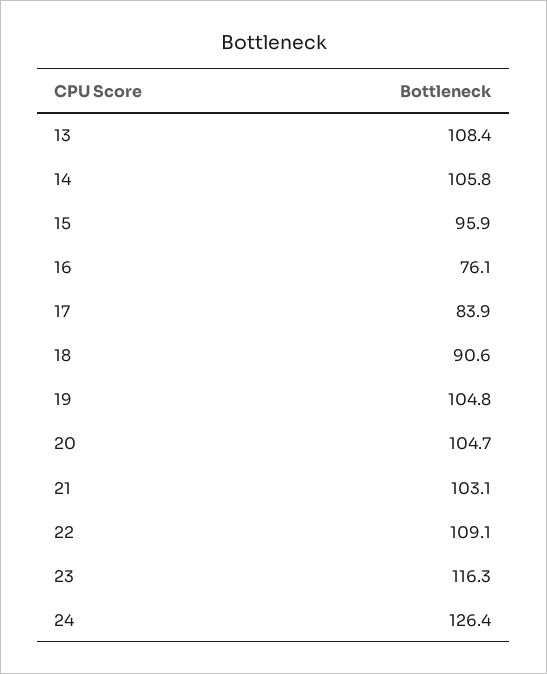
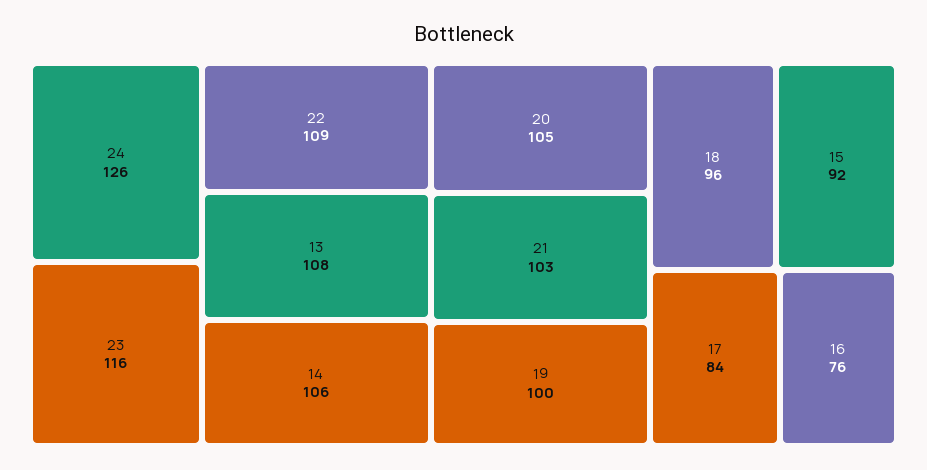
15: 95.9 -> 92
18: 90.6 -> 96
19: 104.8 -> 100

